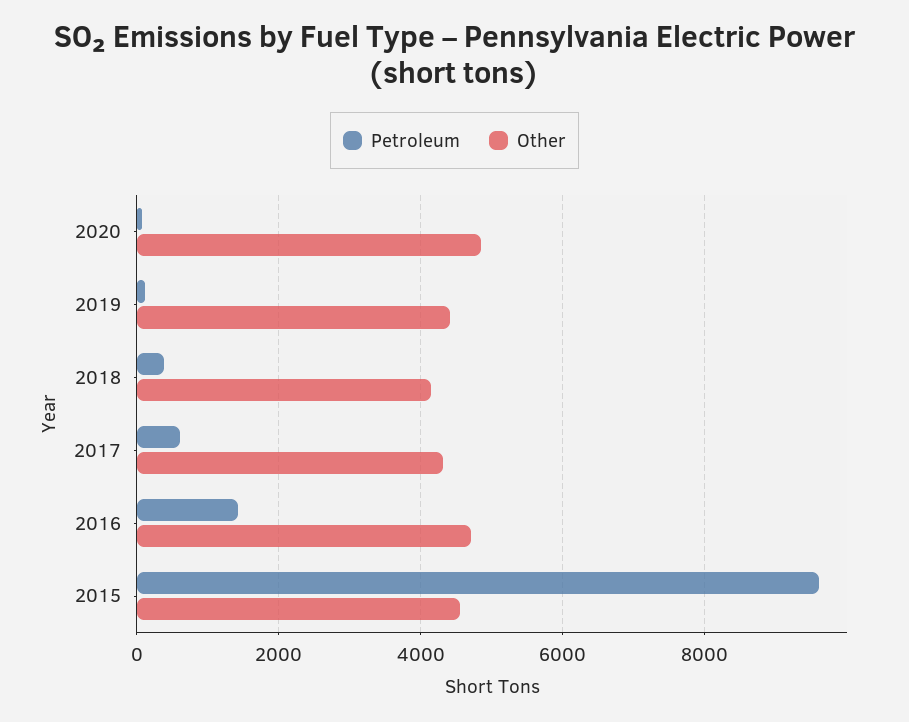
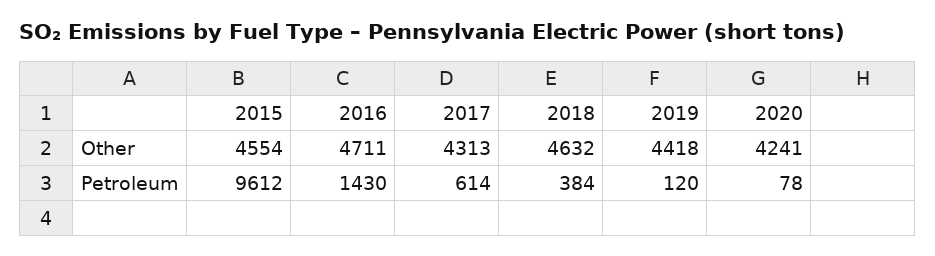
Other, 2020: 4800 -> 4241
Other, 2018: 4200 -> 4632

